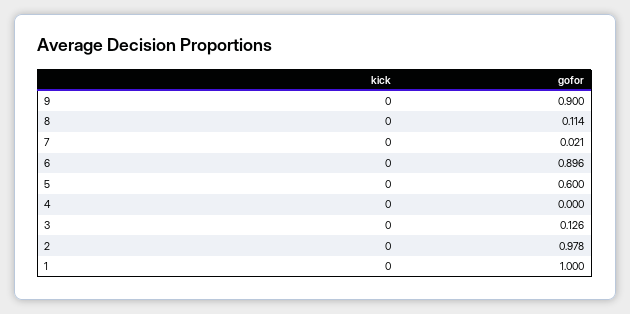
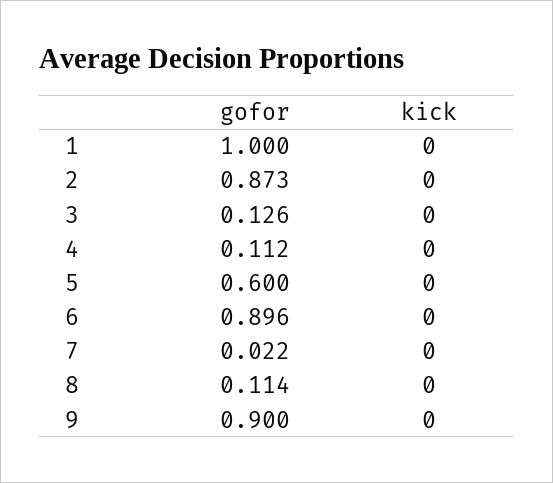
gofor, 7: 0.021 -> 0.022
gofor, 4: 0 -> 0.112
gofor, 2: 0.978 -> 0.873

